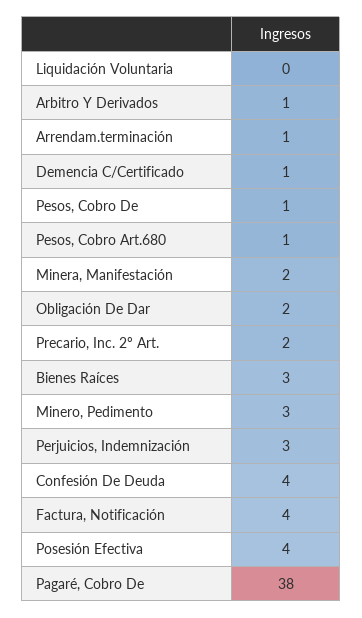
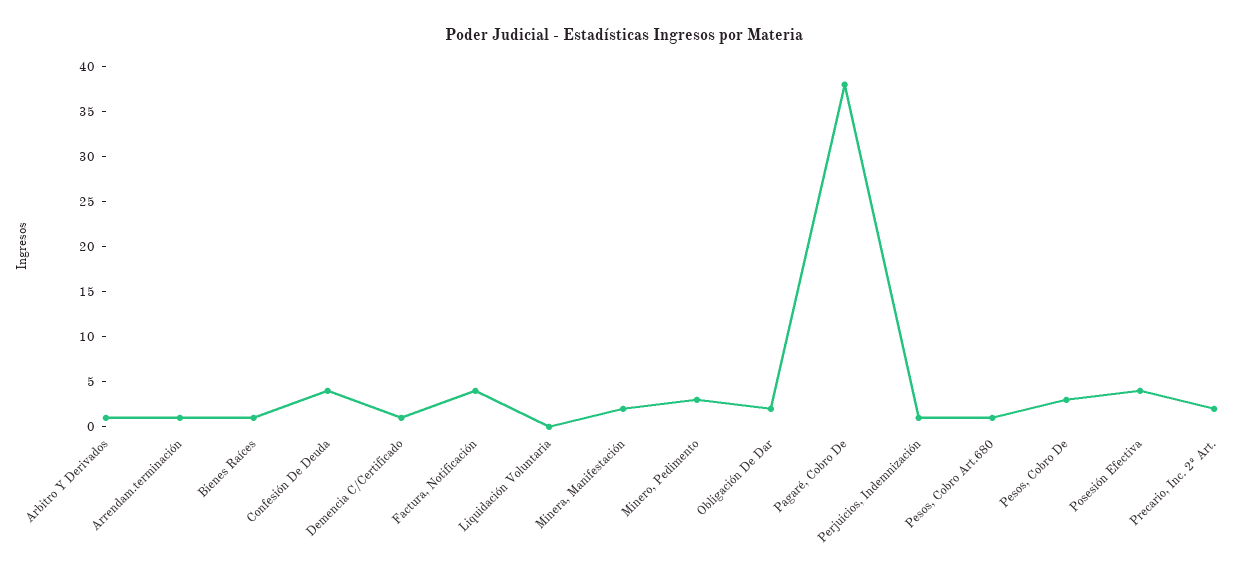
Pesos, Cobro De: 1 -> 3
Bienes Raíces: 3 -> 1
Perjuicios, Indemnización: 3 -> 1

